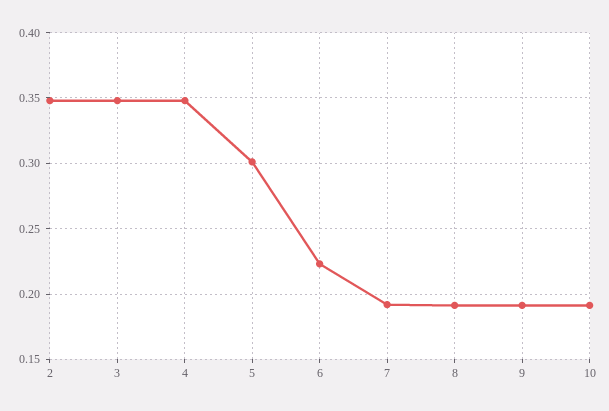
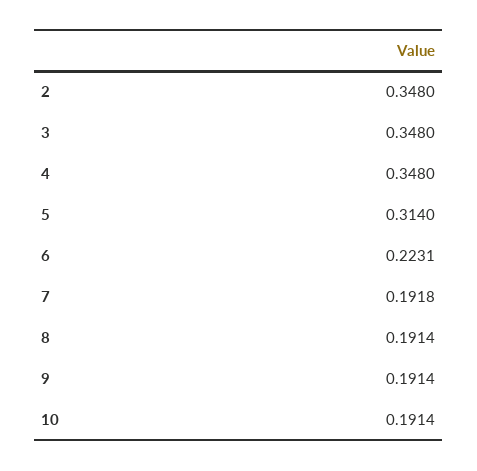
5: 0.3 -> 0.314

